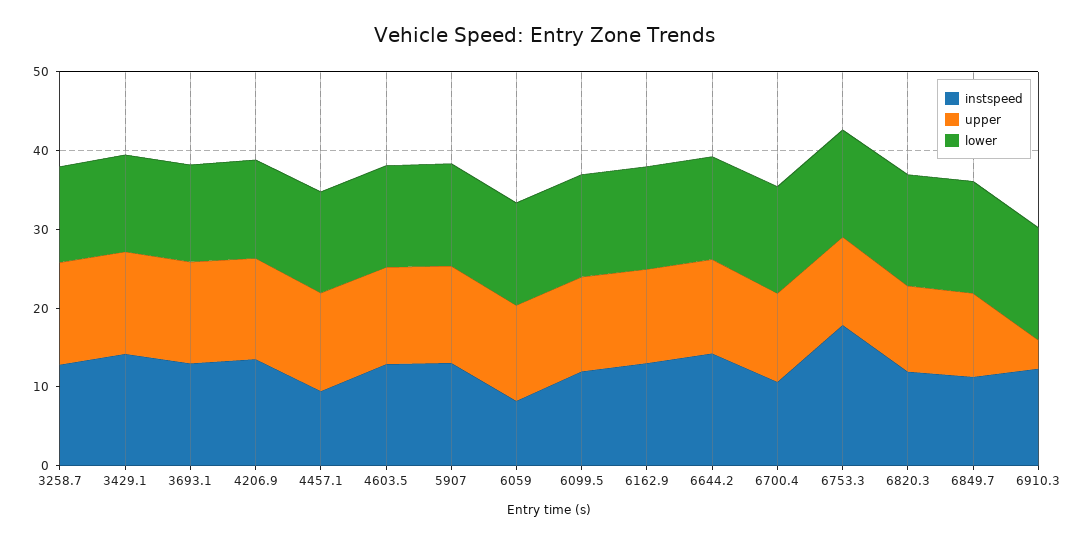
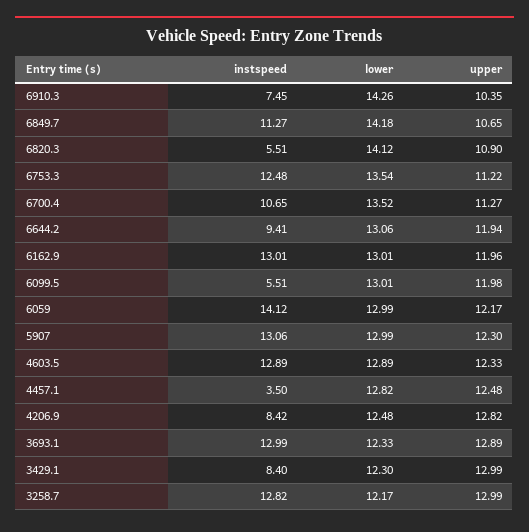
instspeed, 3429.1: 14 -> 8.4
instspeed, 4206.9: 14 -> 8.42
instspeed, 4457.1: 10 -> 3.5
instspeed, 6059: 8 -> 14.12
instspeed, 6099.5: 12 -> 5.51
instspeed, 6644.2: 14 -> 9.41
instspeed, 6753.3: 18 -> 12.48
instspeed, 6820.3: 12 -> 5.51
instspeed, 6910.3: 12 -> 7.45
upper, 6910.3: 4 -> 10.35

